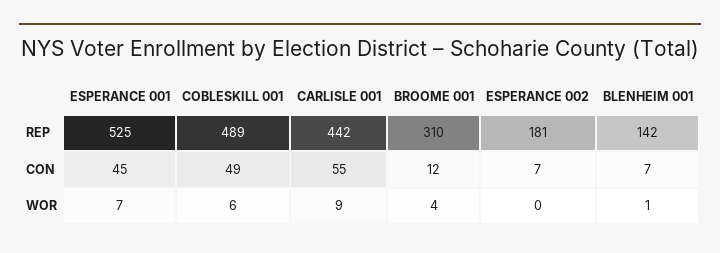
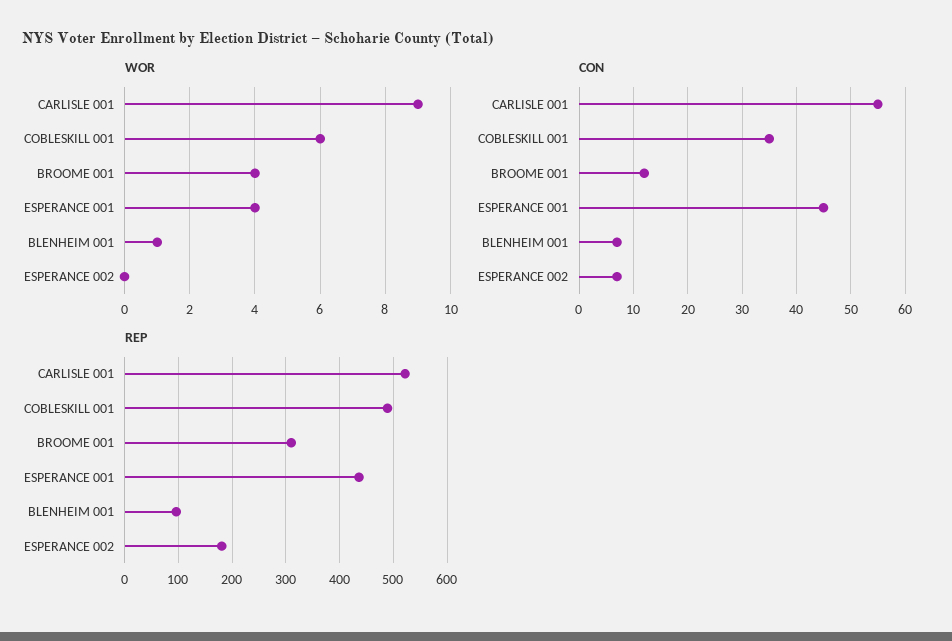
REP, ESPERANCE 001: 525 -> 440
REP, CARLISLE 001: 442 -> 520
REP, BLENHEIM 001: 142 -> 100
CON, COBLESKILL 001: 49 -> 35
WOR, ESPERANCE 001: 7 -> 4

